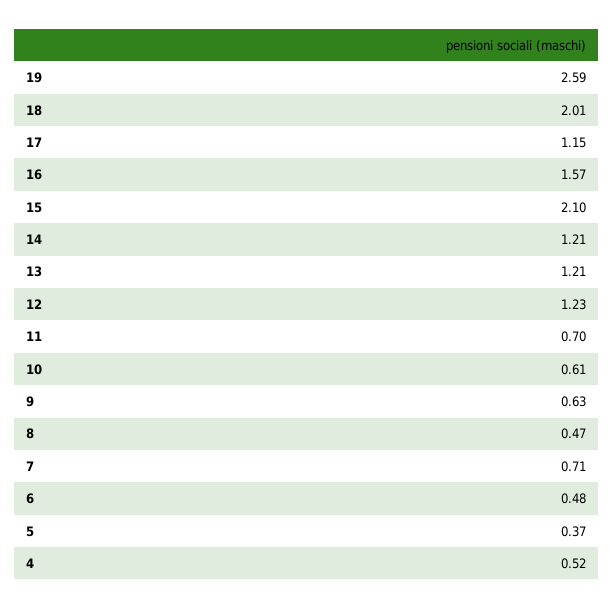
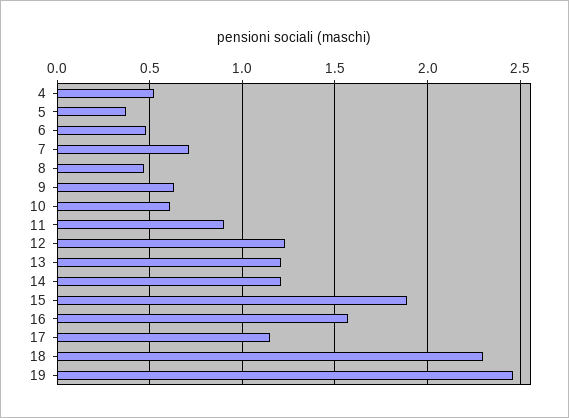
19: 2.59 -> 2.45
18: 2.01 -> 2.3
15: 2.1 -> 1.9
11: 0.7 -> 0.9

